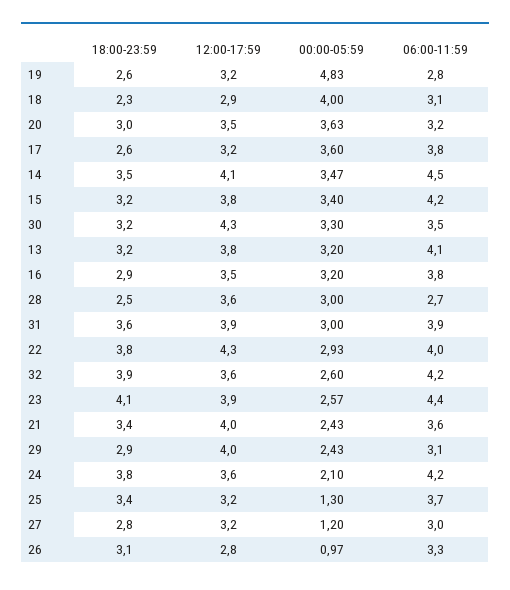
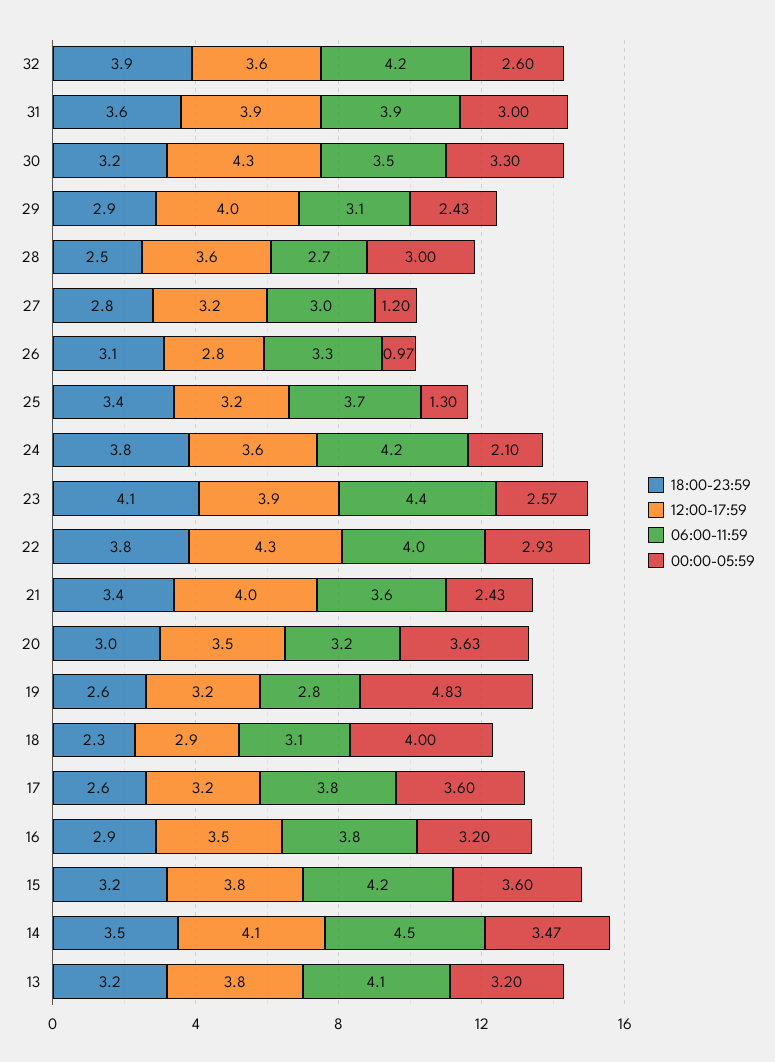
00:00-05:59, 15: 3.4 -> 3.6

